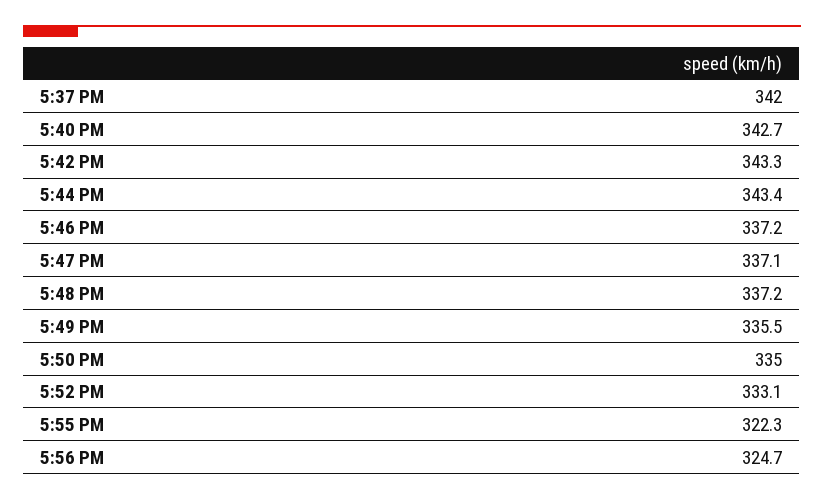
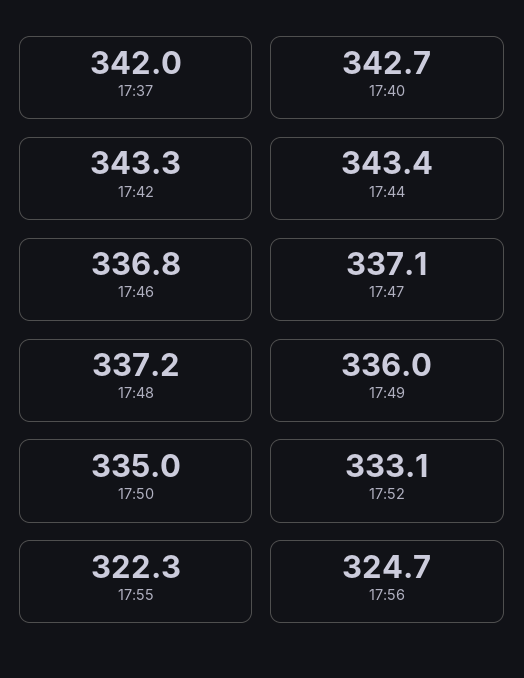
5:46 PM: 337.2 -> 336.8
5:49 PM: 335.5 -> 336

